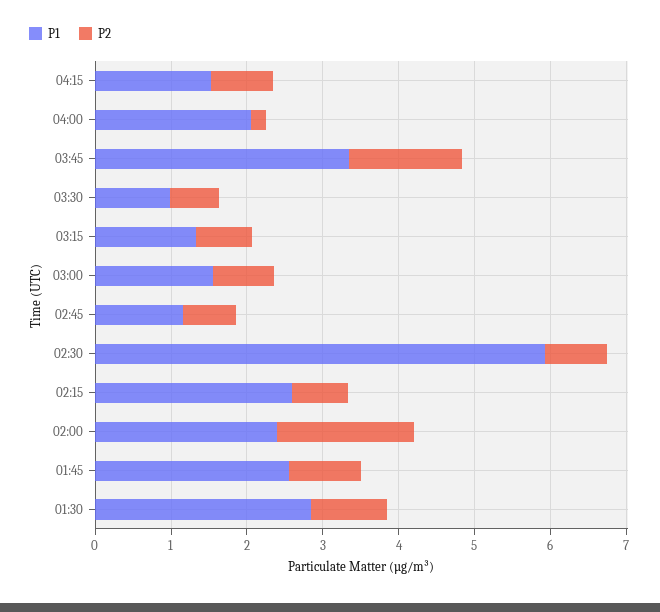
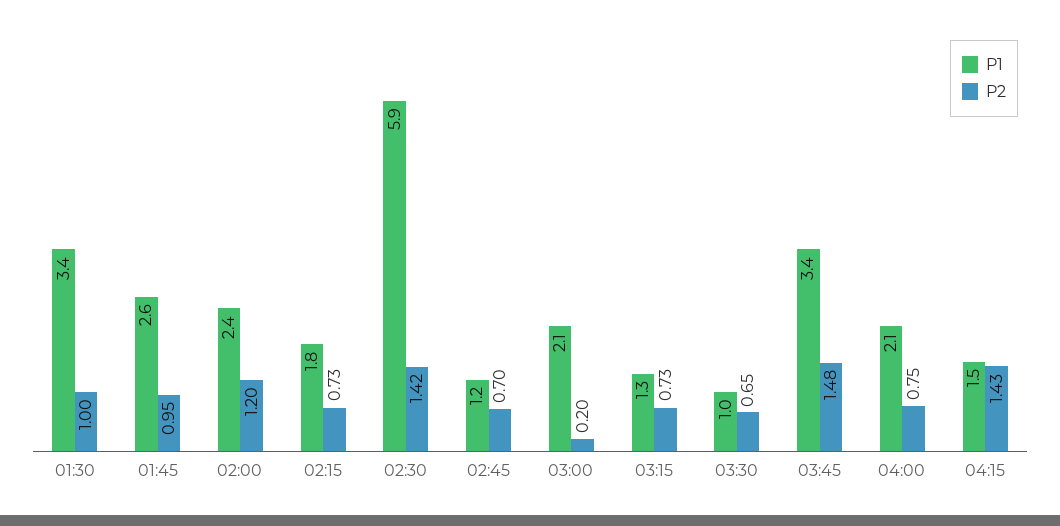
P2, 04:15: 0.8 -> 1.43
P2, 04:00: 0.2 -> 0.75
P1, 03:00: 1.6 -> 2.1
P2, 03:00: 0.8 -> 0.2
P2, 02:30: 0.8 -> 1.42
P1, 02:15: 2.6 -> 1.8
P2, 02:00: 1.8 -> 1.2
P1, 01:30: 2.8 -> 3.4

